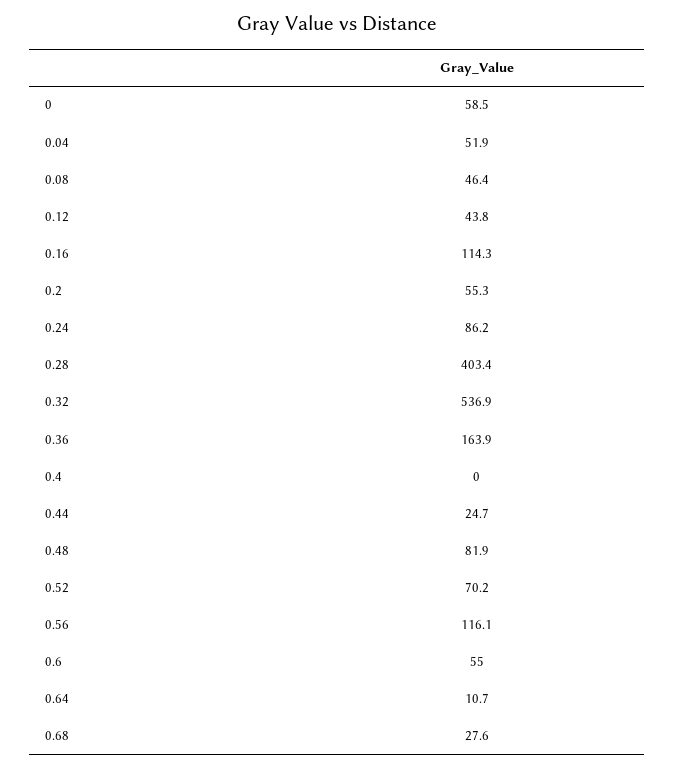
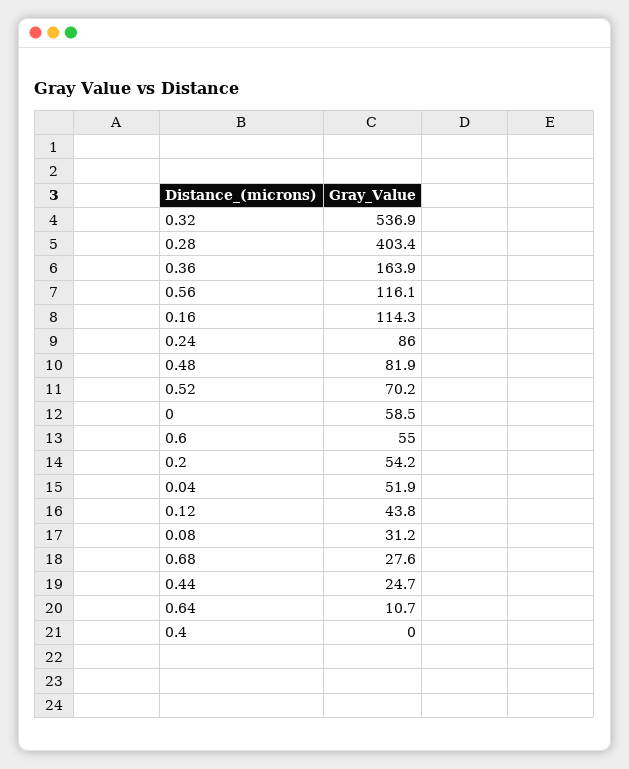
0.08: 46.4 -> 31.2
0.2: 55.3 -> 54.2
0.24: 86.2 -> 86

